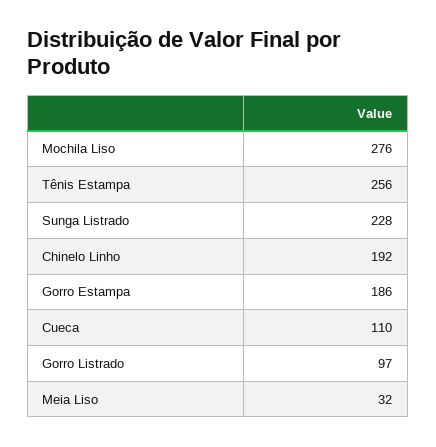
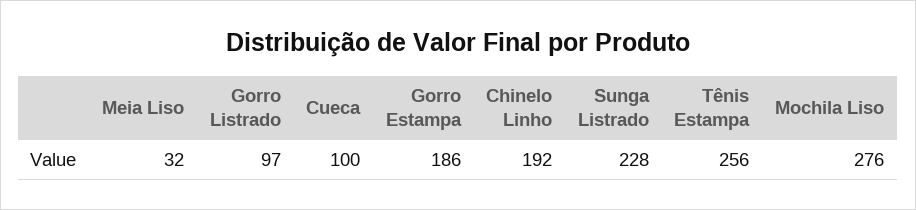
Cueca: 110 -> 100

